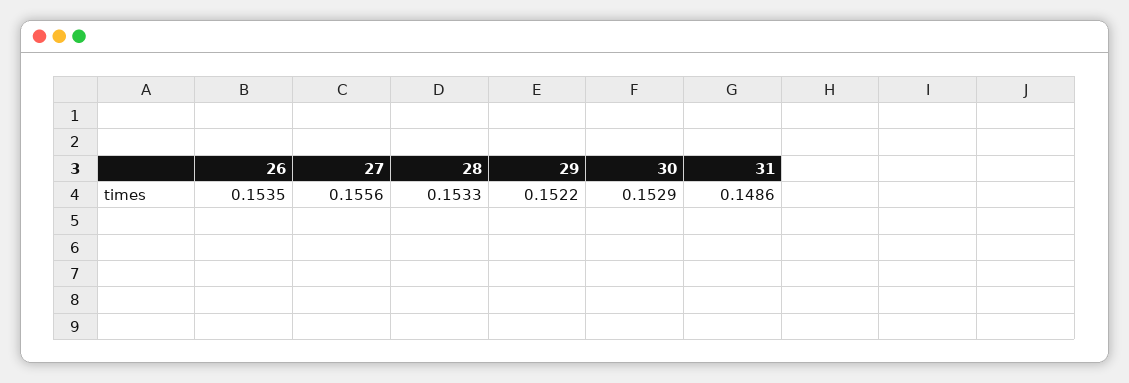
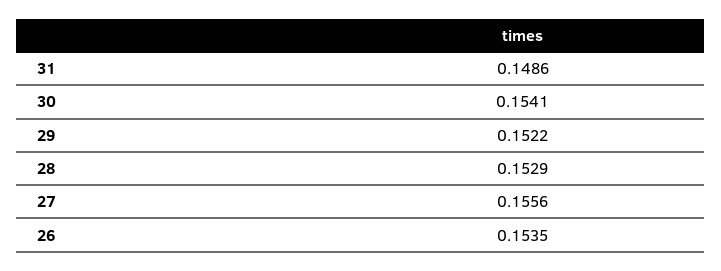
28: 0.1533 -> 0.1529
30: 0.1529 -> 0.1541

